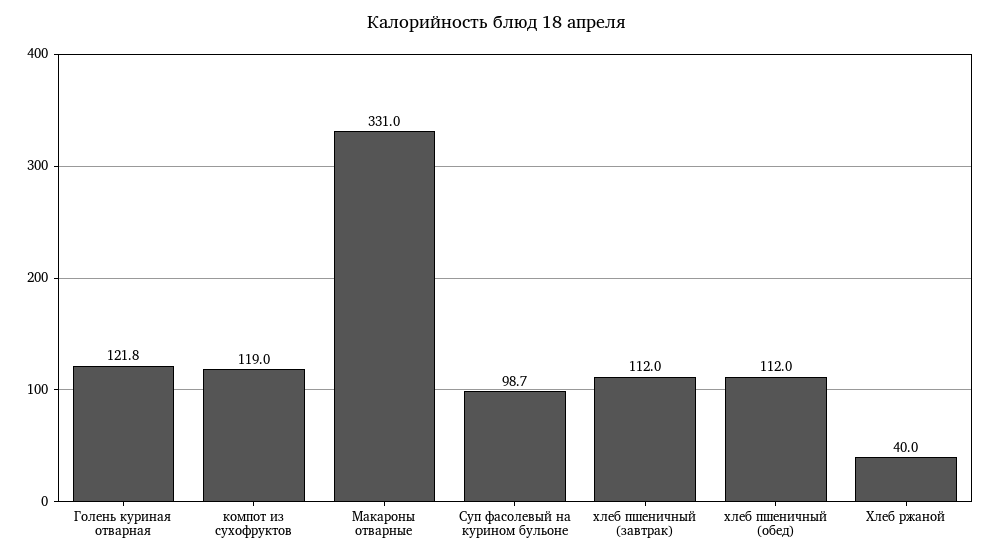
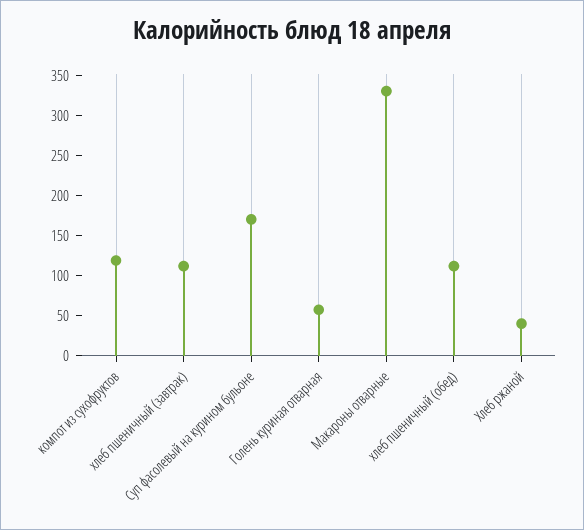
Голень куриная отварная: 121.8 -> 50
Суп фасолевый на курином бульоне: 98.7 -> 175

